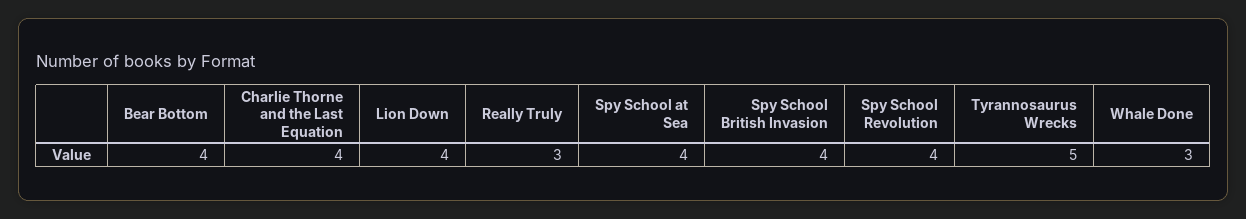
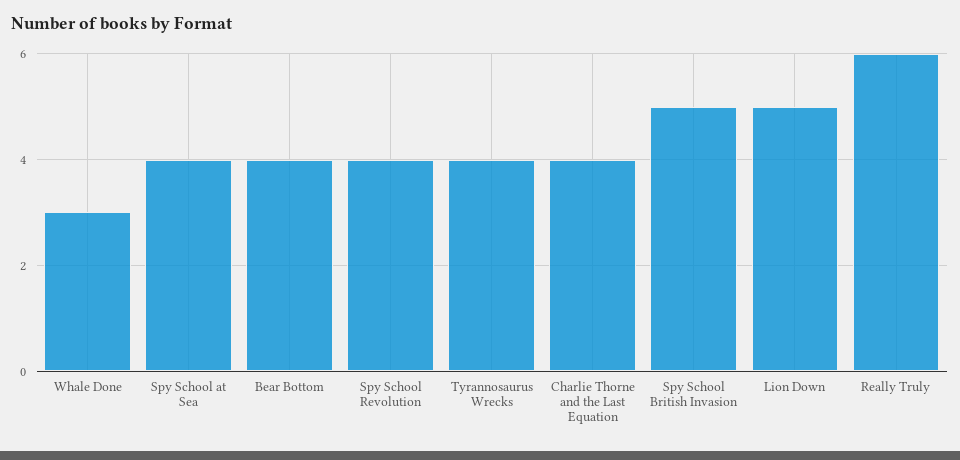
Lion Down: 4 -> 5
Really Truly: 3 -> 6
Spy School British Invasion: 4 -> 5
Tyrannosaurus Wrecks: 5 -> 4

